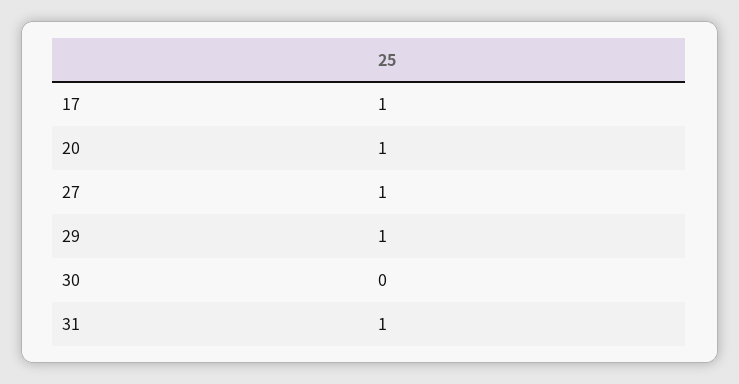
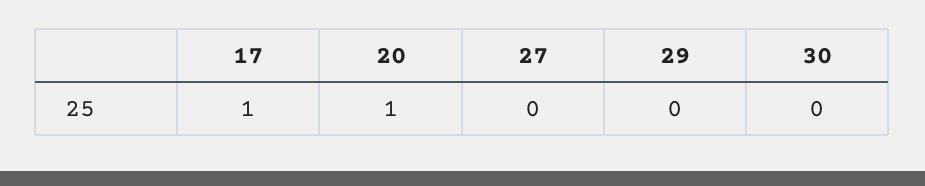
27: 1 -> 0
29: 1 -> 0
31: 1 -> none

